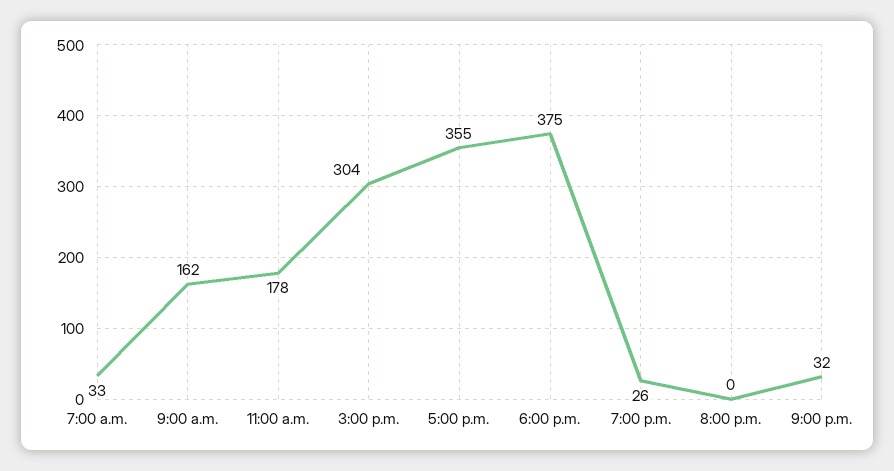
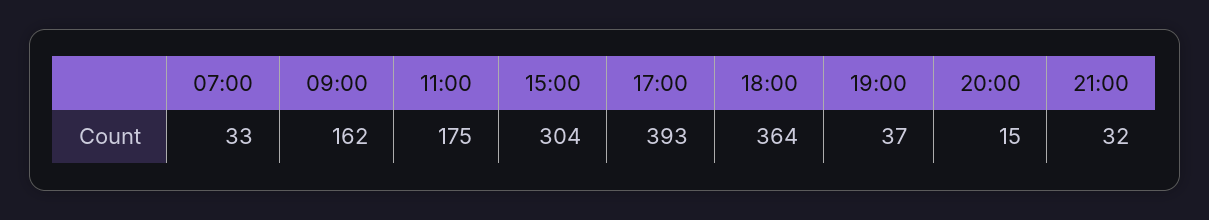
11:00 a.m.: 178 -> 175
5:00 p.m.: 355 -> 393
6:00 p.m.: 375 -> 364
7:00 p.m.: 26 -> 37
8:00 p.m.: 0 -> 15

